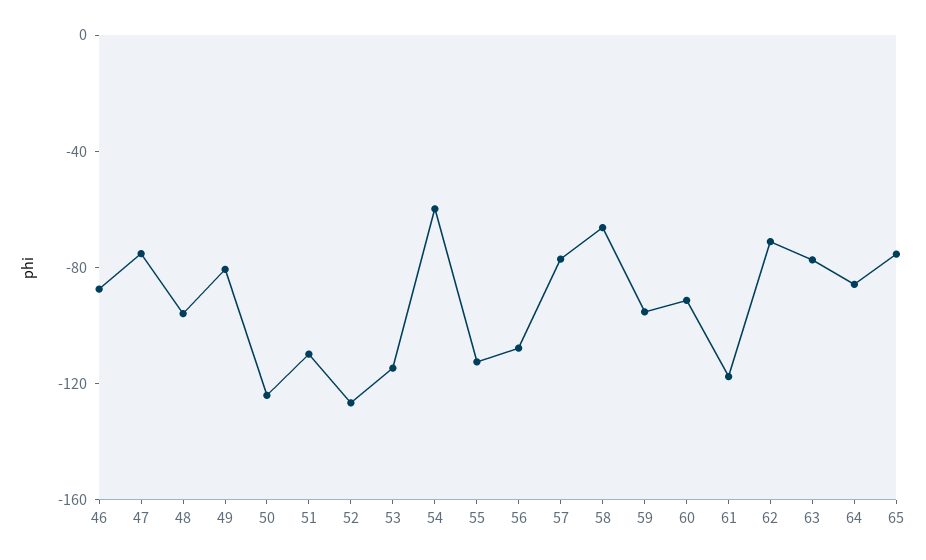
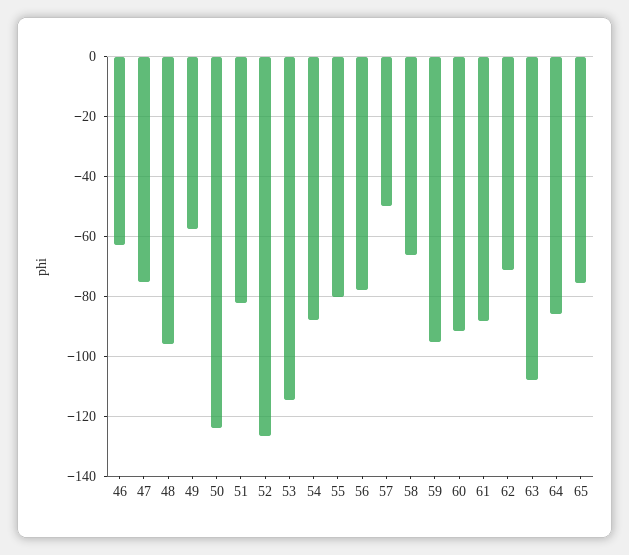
46: -90 -> -62.5
49: -80 -> -57.5
51: -110 -> -82.5
54: -60 -> -87.5
55: -110 -> -80
56: -110 -> -77.5
57: -80 -> -50
61: -120 -> -87.5
63: -80 -> -107.5

